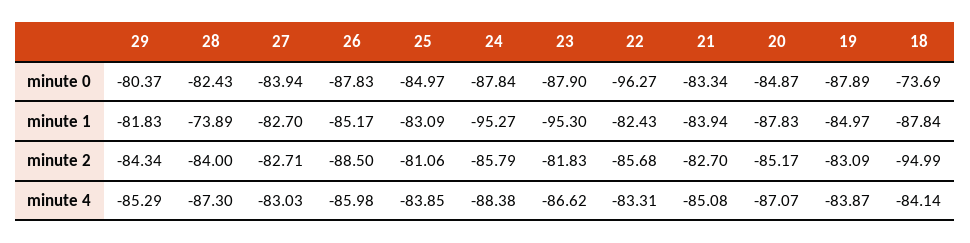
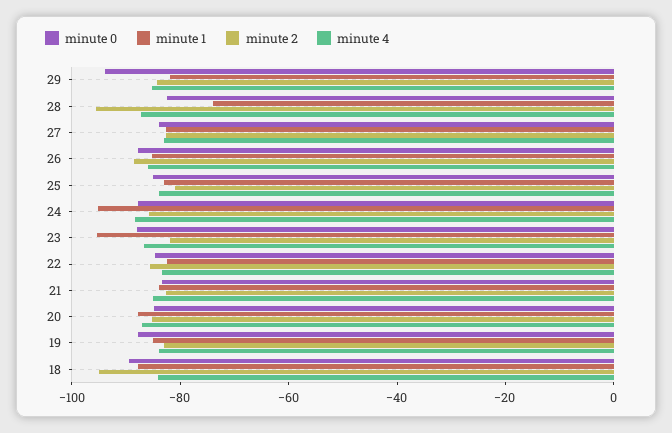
minute 0, 29: -80.37 -> -95
minute 0, 22: -96.27 -> -85
minute 0, 18: -73.69 -> -90
minute 2, 28: -84 -> -95

